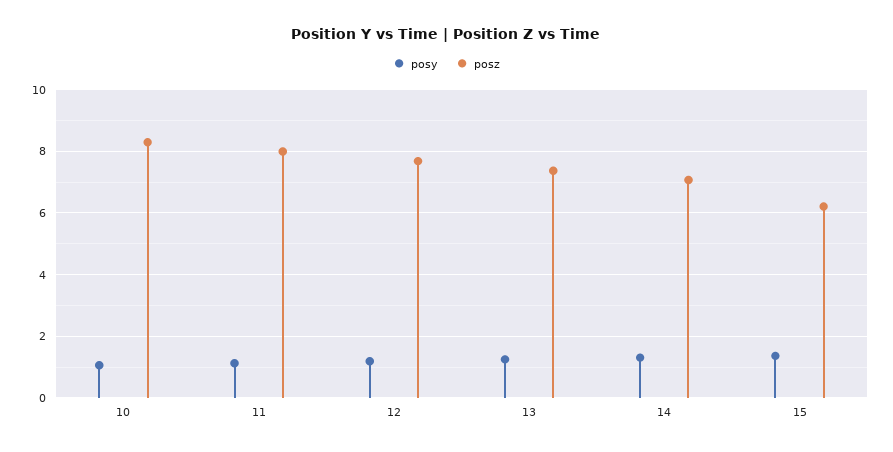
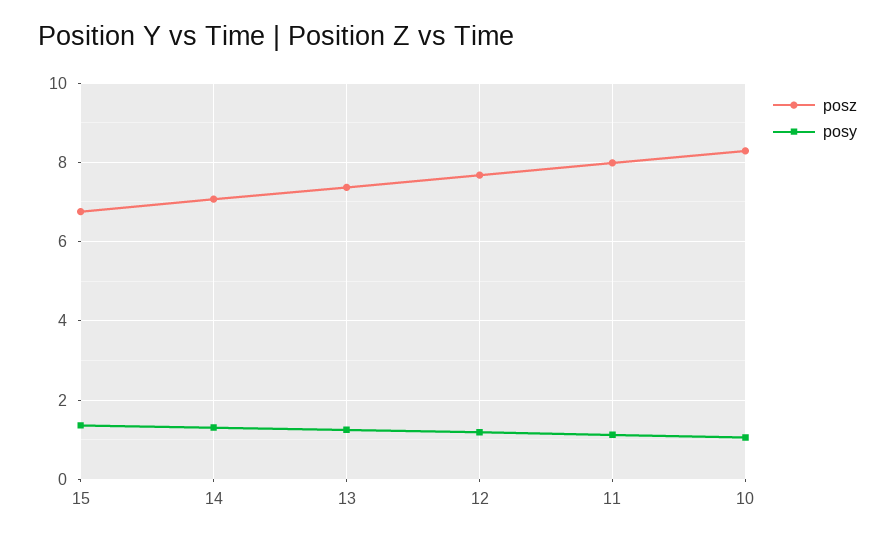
posz, 15: 6.2 -> 6.8

